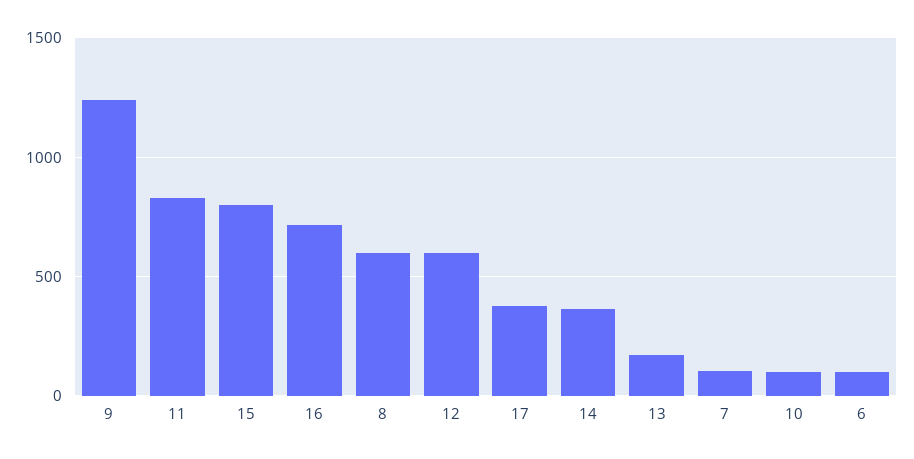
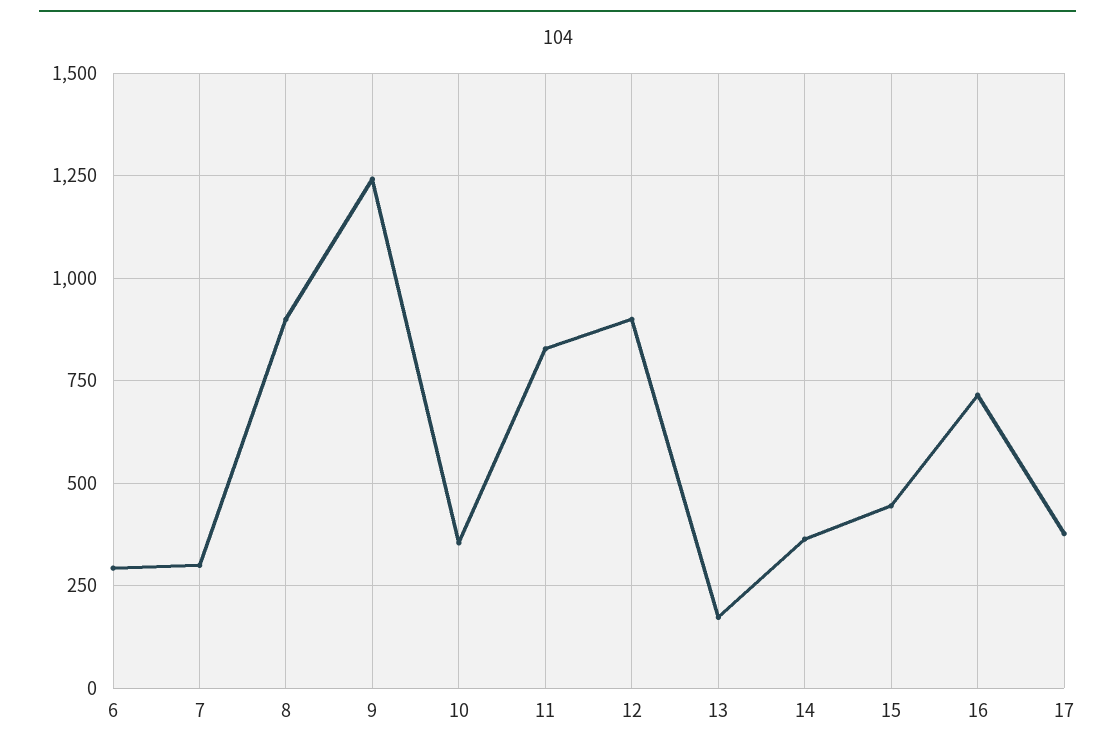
15: 800 -> 450
8: 600 -> 900
12: 600 -> 900
7: 100 -> 300
10: 100 -> 350
6: 100 -> 300

